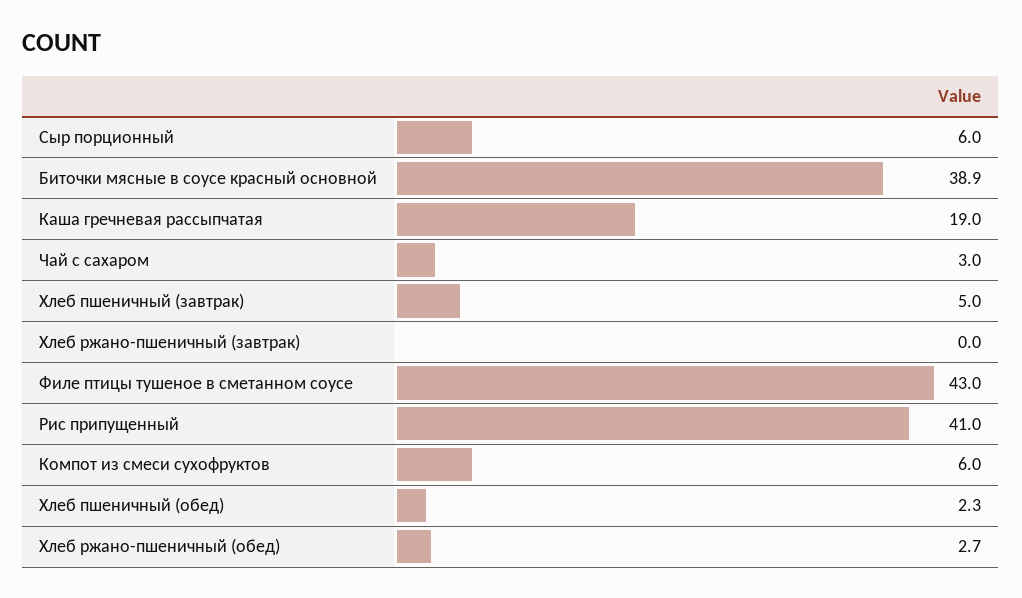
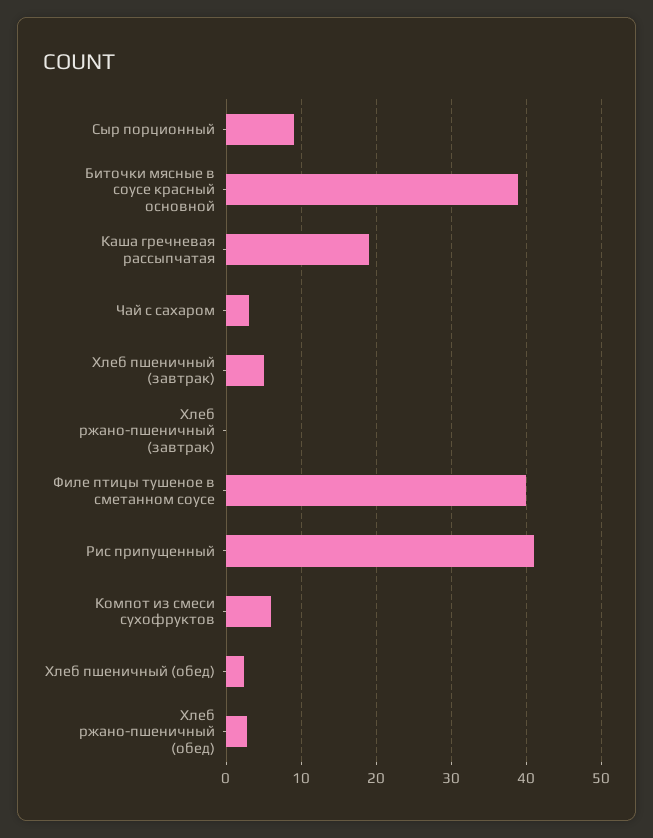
Сыр порционный: 6 -> 9
Филе птицы тушеное в сметанном соусе: 43 -> 40

